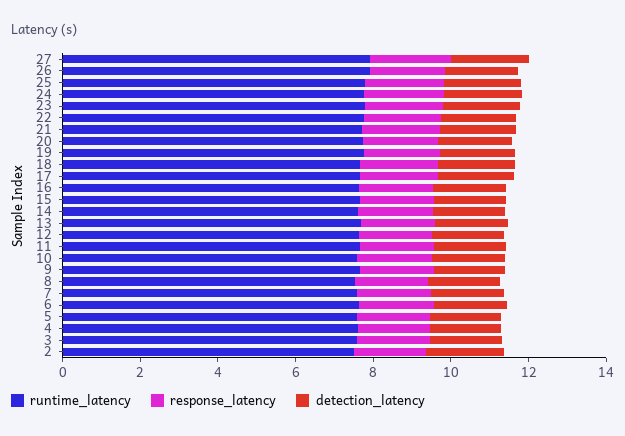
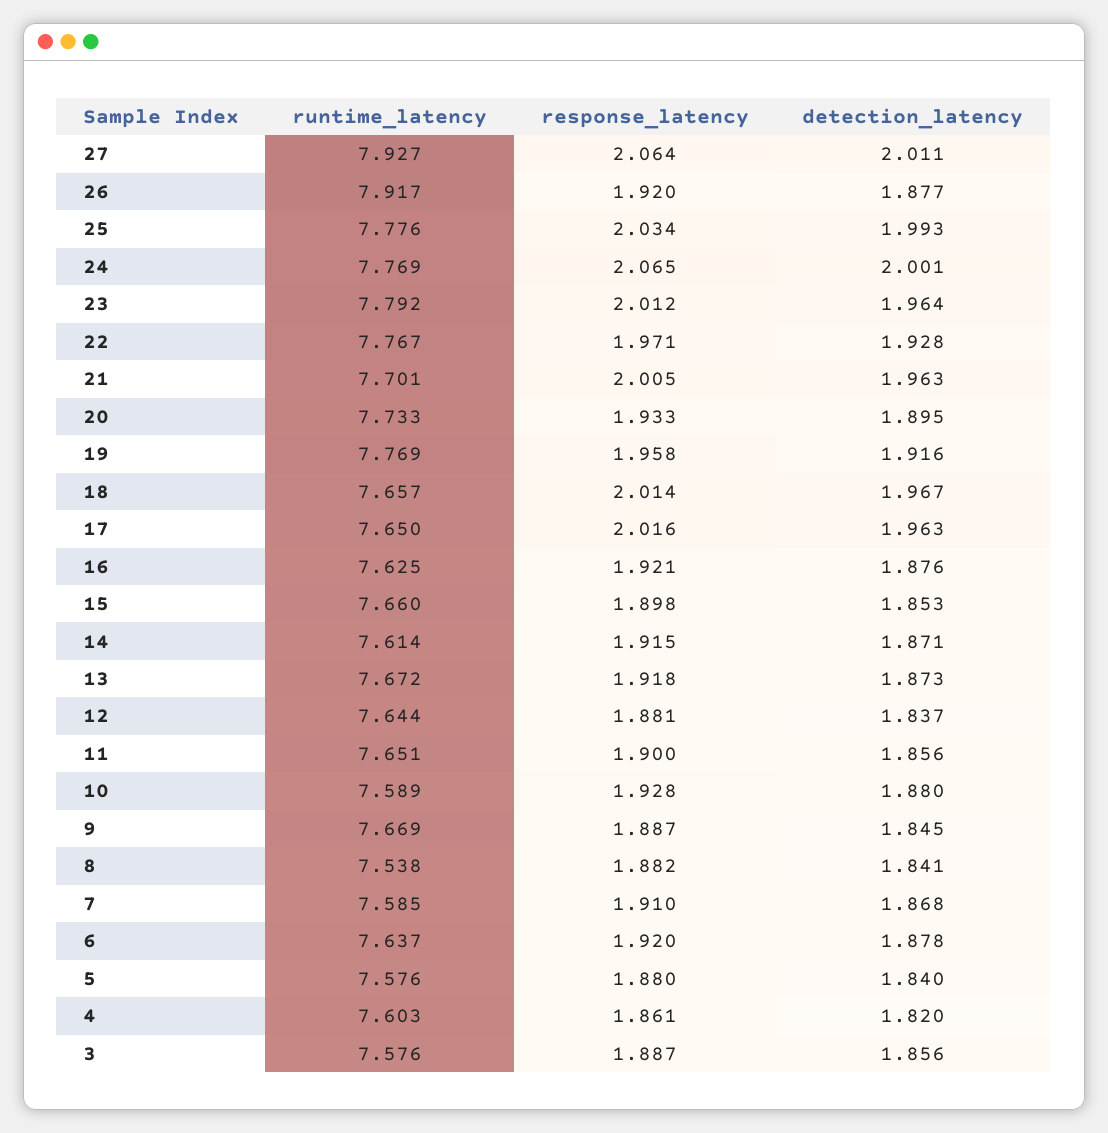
runtime_latency, 2: 7.5 -> none
response_latency, 2: 2 -> none
detection_latency, 2: 2 -> none

